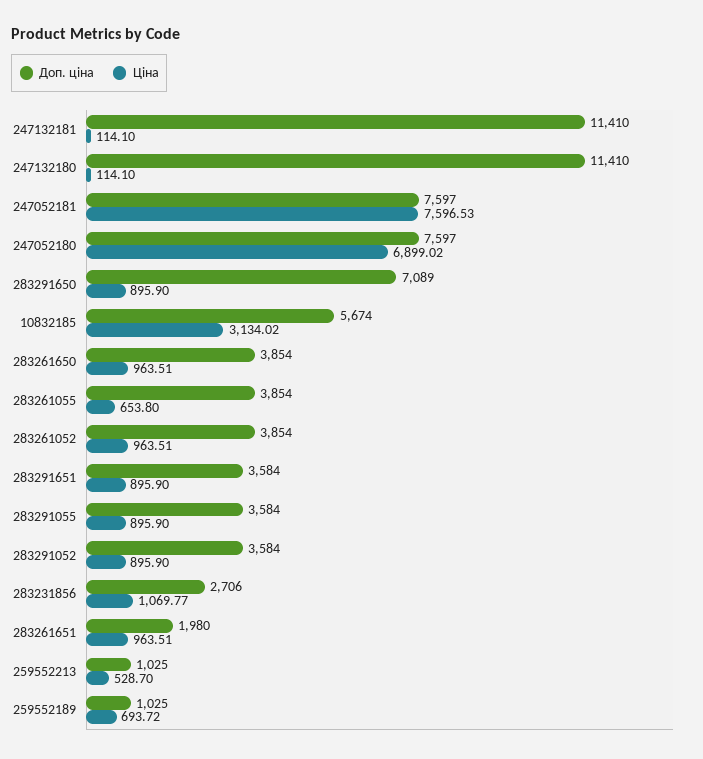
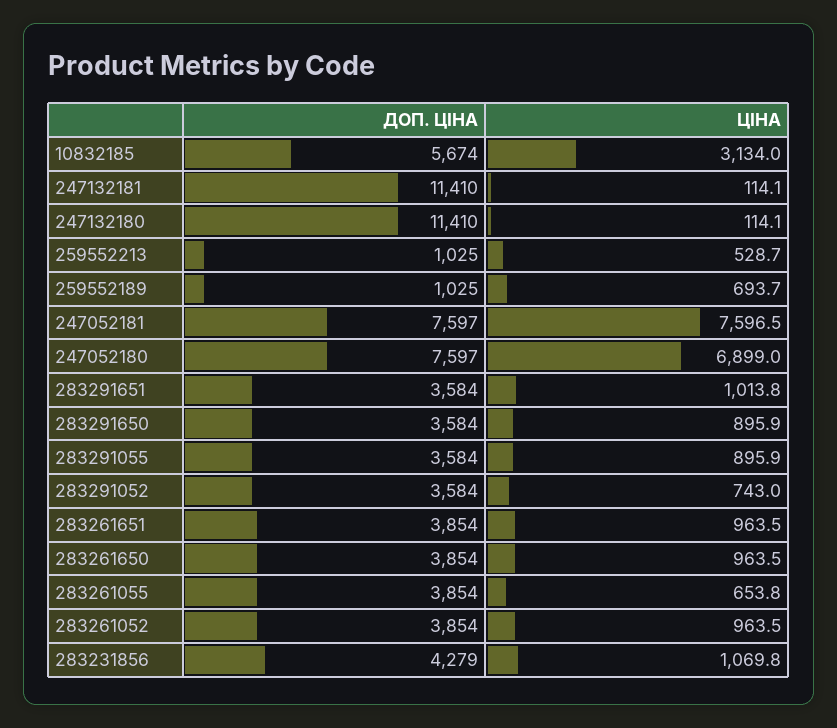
Доп. ціна, 283291650: 7089 -> 3584
Ціна, 283291651: 895.9 -> 1013.8
Ціна, 283291052: 895.9 -> 743
Доп. ціна, 283231856: 2706 -> 4279
Доп. ціна, 283261651: 1980 -> 3854

